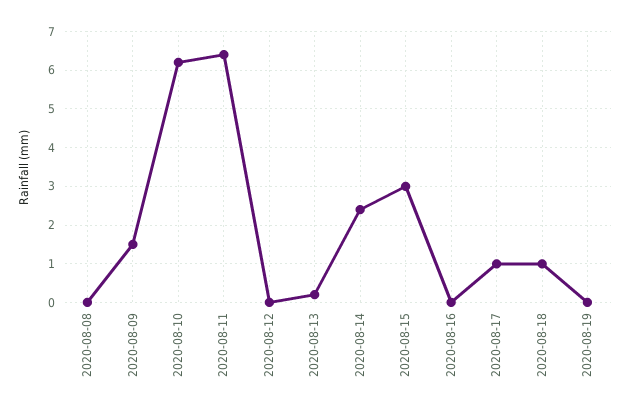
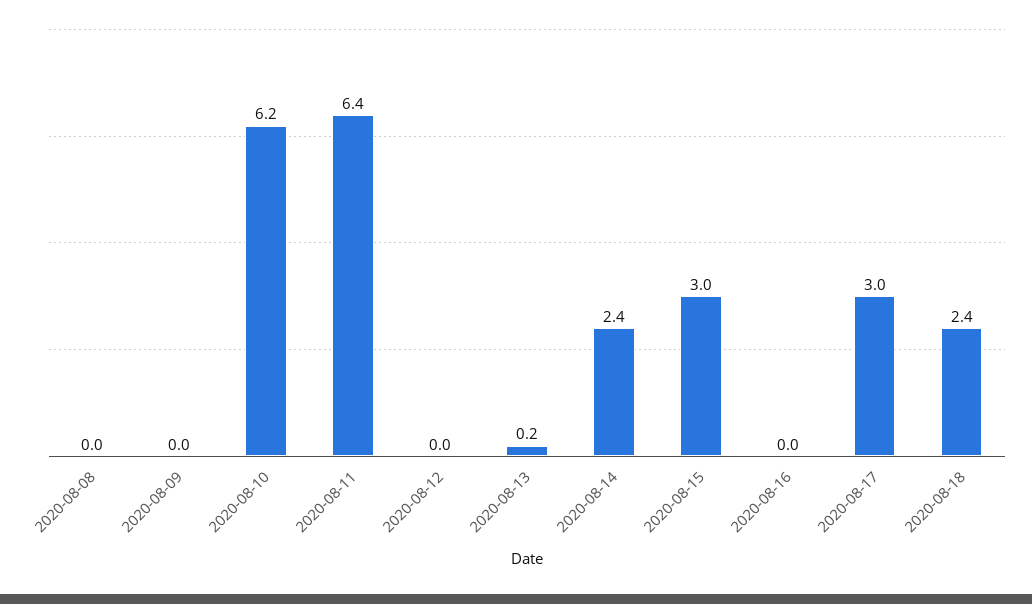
2020-08-09: 1.5 -> 0
2020-08-17: 1 -> 3
2020-08-18: 1 -> 2.4
2020-08-19: 0 -> none

